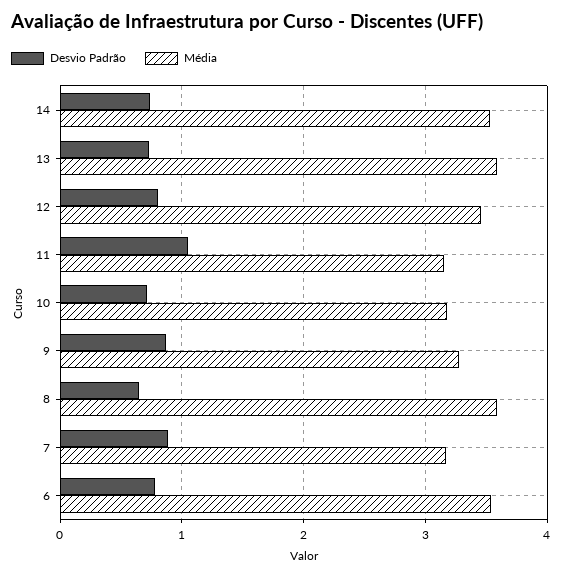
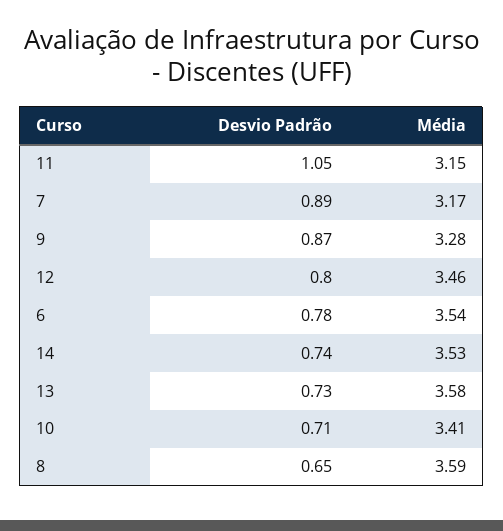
Média, 10: 3.2 -> 3.41

